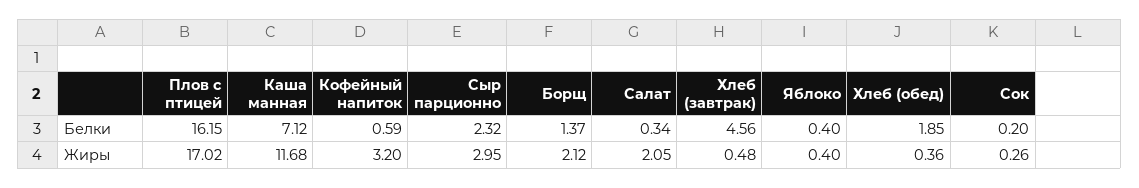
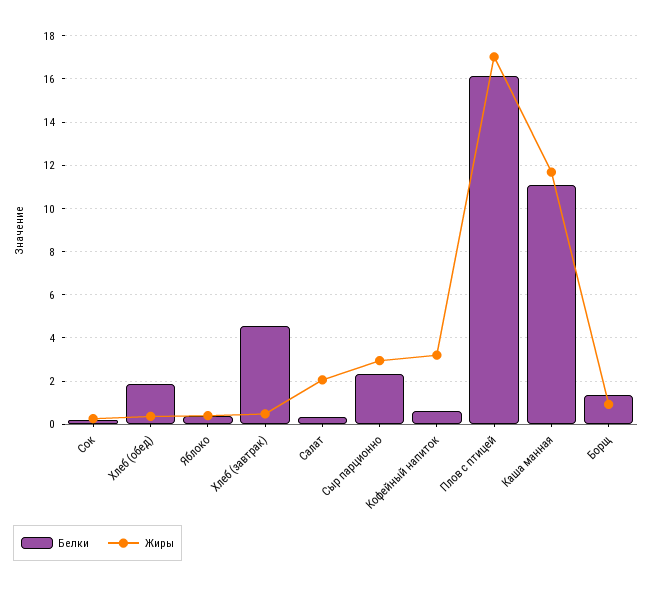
Белки, Каша манная: 7.12 -> 11
Жиры, Борщ: 2.12 -> 1

